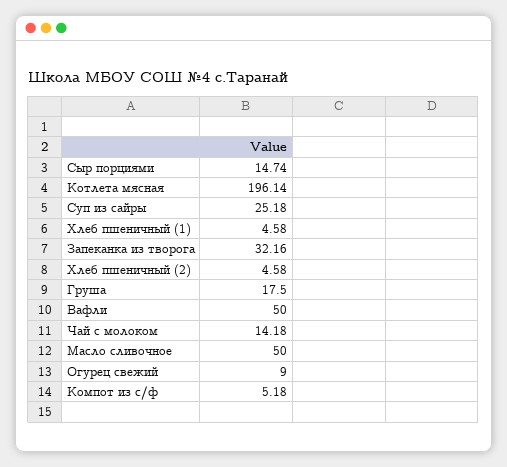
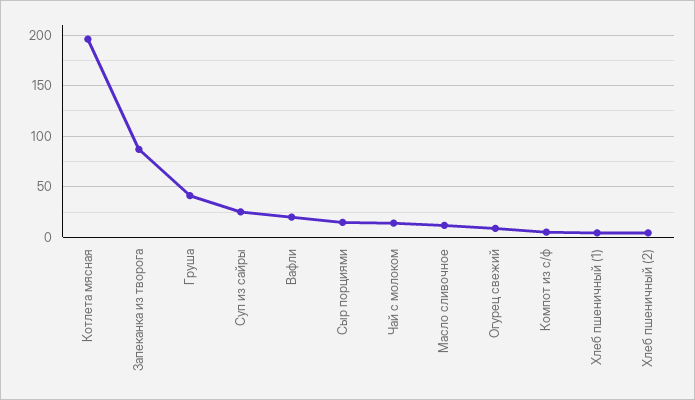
Запеканка из творога: 32.16 -> 90
Груша: 17.5 -> 40
Вафли: 50 -> 20
Масло сливочное: 50 -> 10

